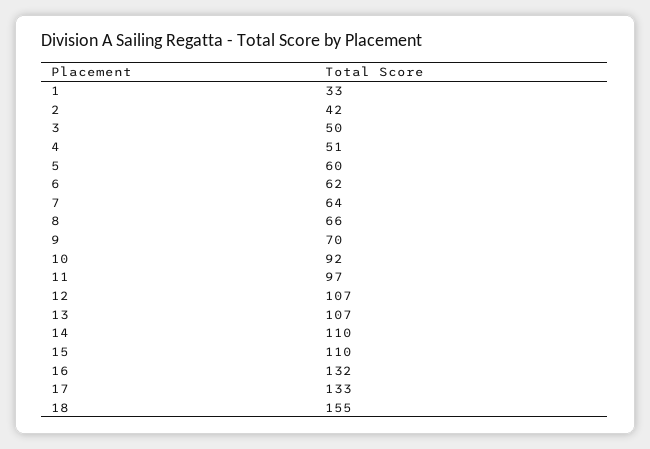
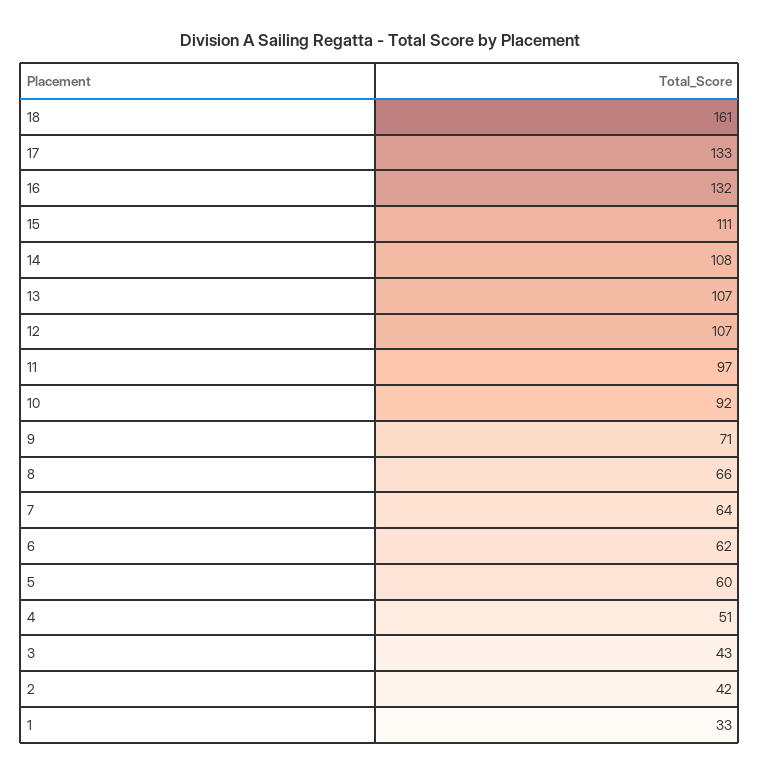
3: 50 -> 43
9: 70 -> 71
14: 110 -> 108
15: 110 -> 111
18: 155 -> 161

